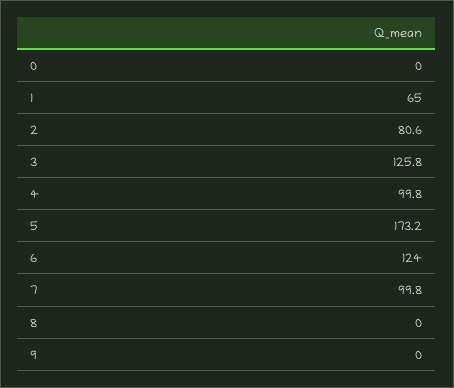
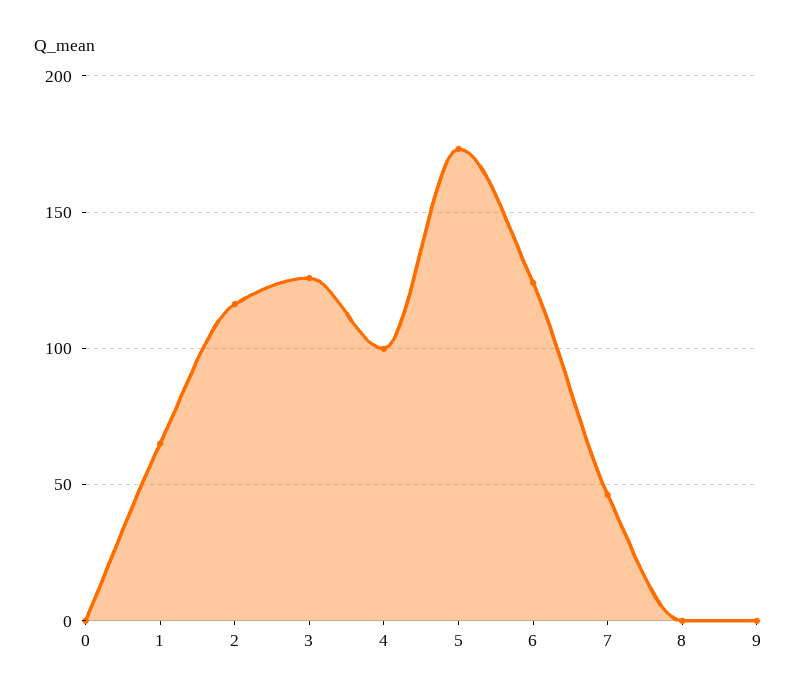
2: 80.6 -> 115
7: 99.8 -> 45

